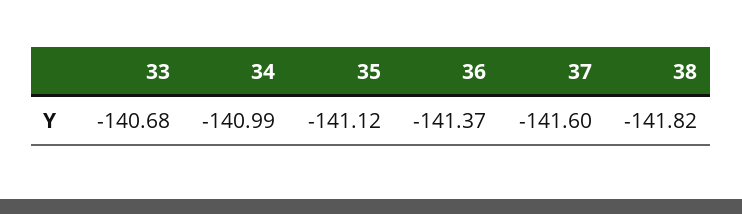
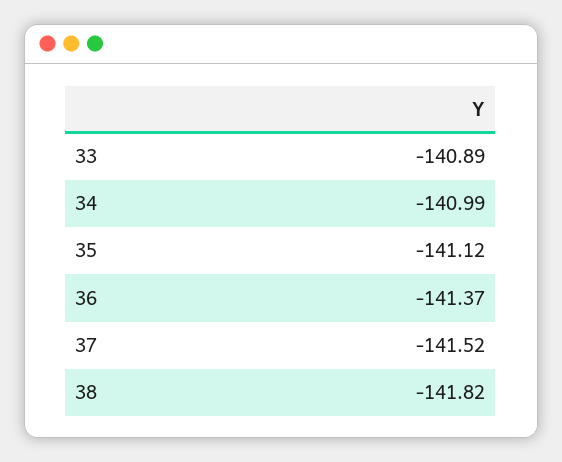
33: -140.68 -> -140.89
37: -141.6 -> -141.52

